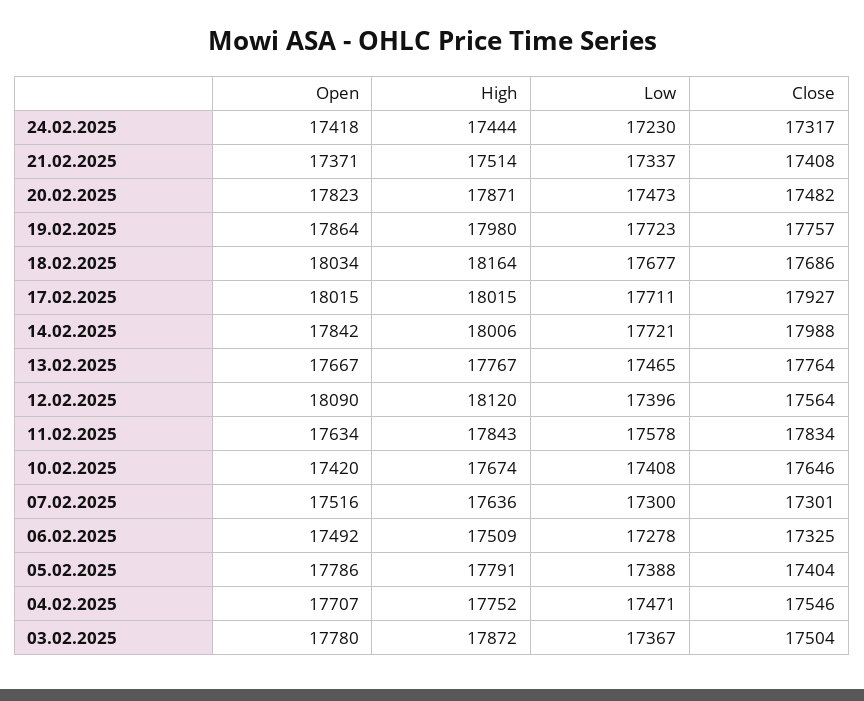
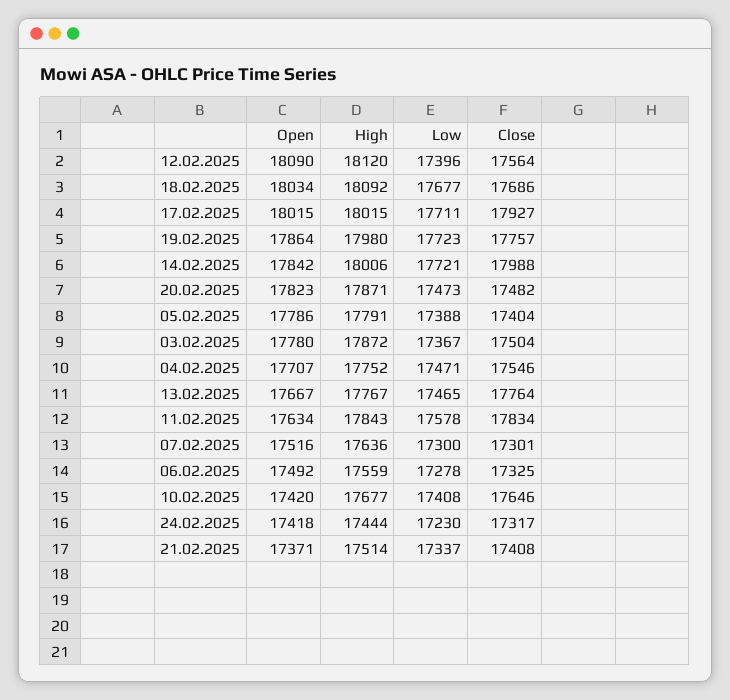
High, 18.02.2025: 18164 -> 18092
High, 10.02.2025: 17674 -> 17677
High, 06.02.2025: 17509 -> 17559

